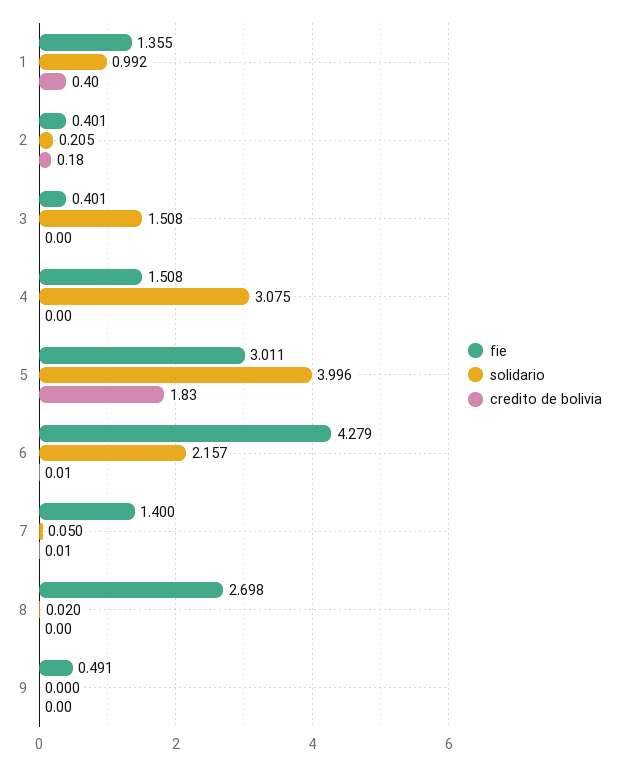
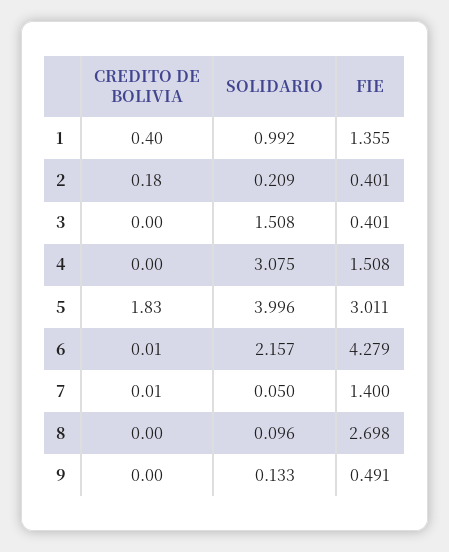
solidario, 2: 0.205 -> 0.209
solidario, 8: 0.02 -> 0.096
solidario, 9: 0 -> 0.133

